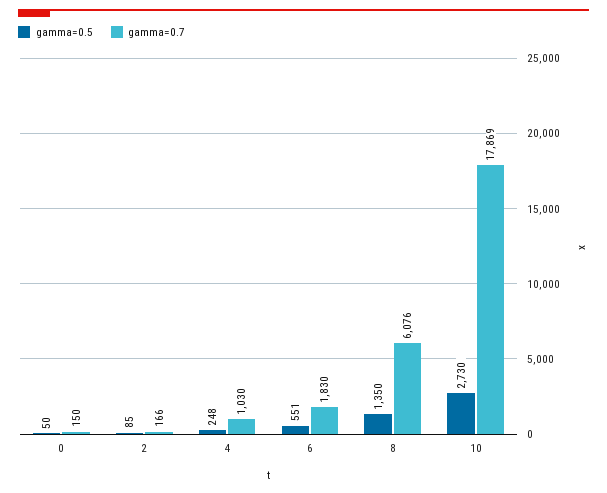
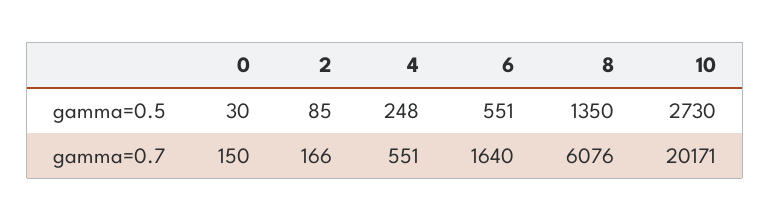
gamma=0.5, 0: 50 -> 30
gamma=0.7, 4: 1030 -> 551
gamma=0.7, 6: 1830 -> 1640
gamma=0.7, 10: 17869 -> 20171

